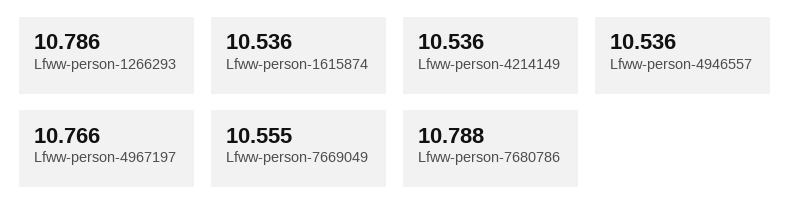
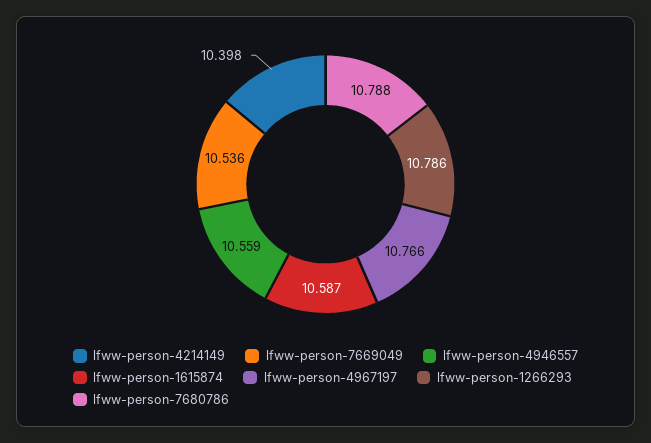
Lfww-person-1615874: 10.536 -> 10.587
Lfww-person-4214149: 10.536 -> 10.398
Lfww-person-4946557: 10.536 -> 10.559
Lfww-person-7669049: 10.555 -> 10.536

